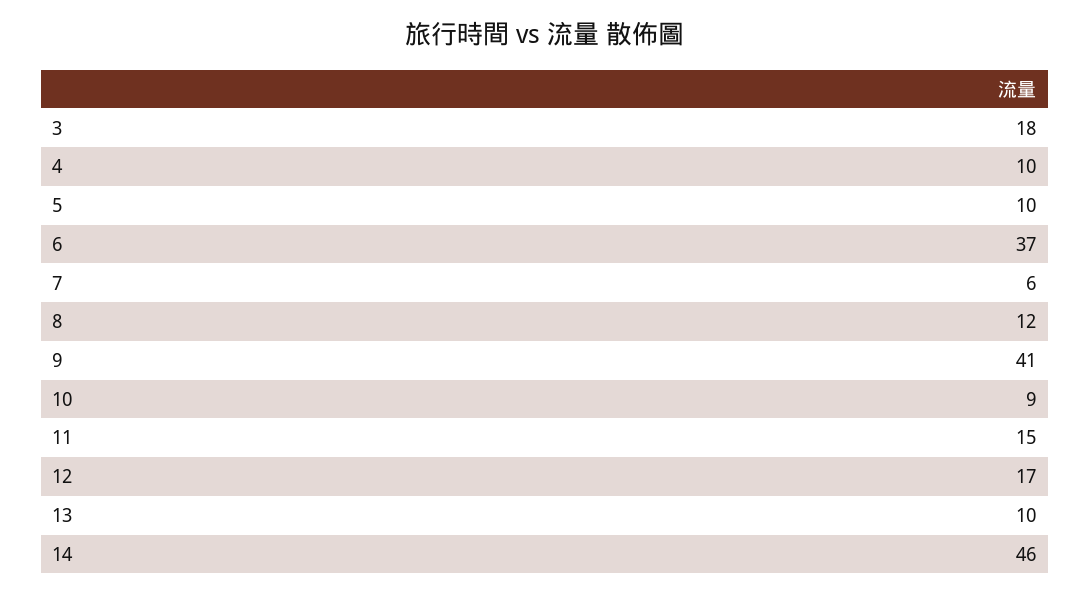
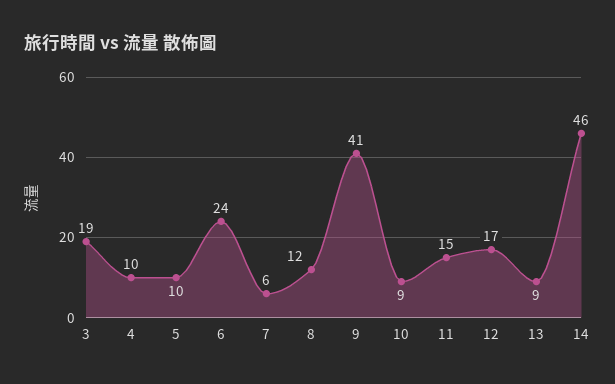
3: 18 -> 19
6: 37 -> 24
13: 10 -> 9

